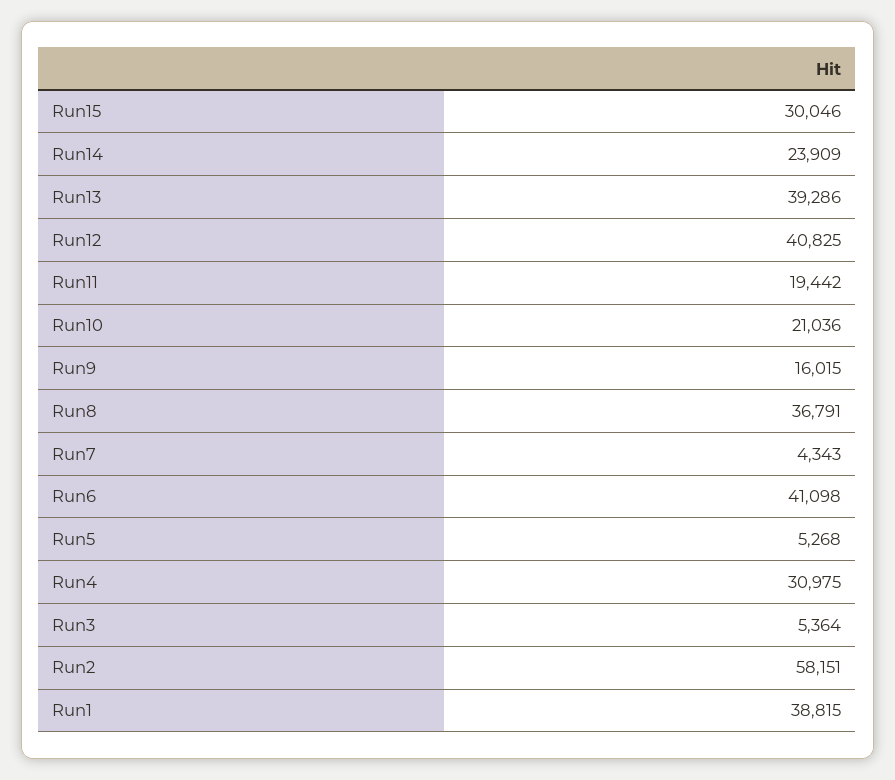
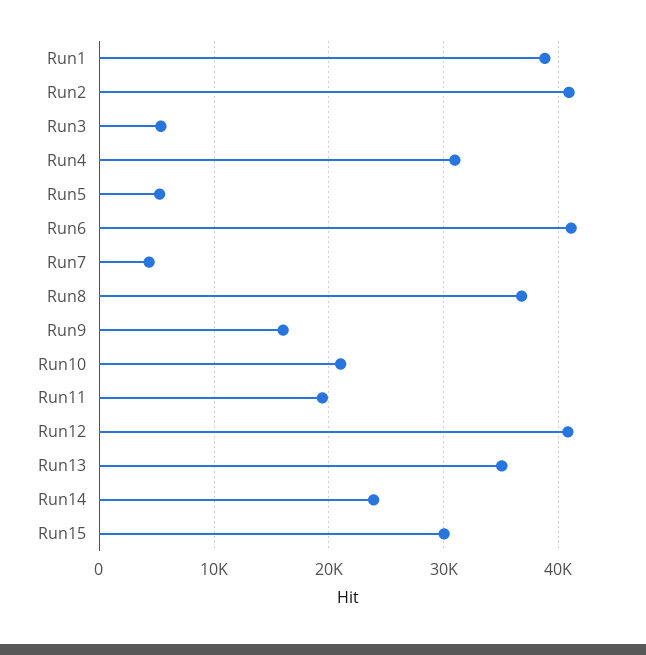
Run13: 39286 -> 35000
Run2: 58151 -> 41000

